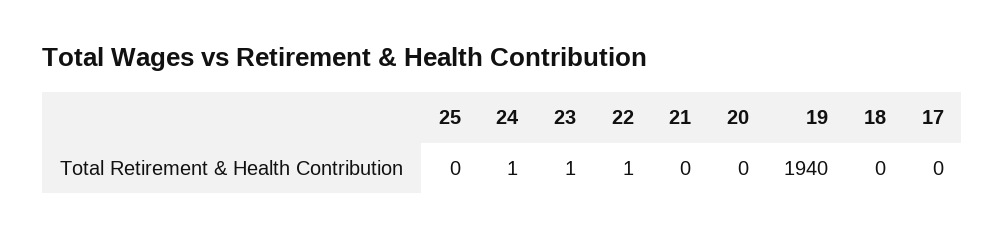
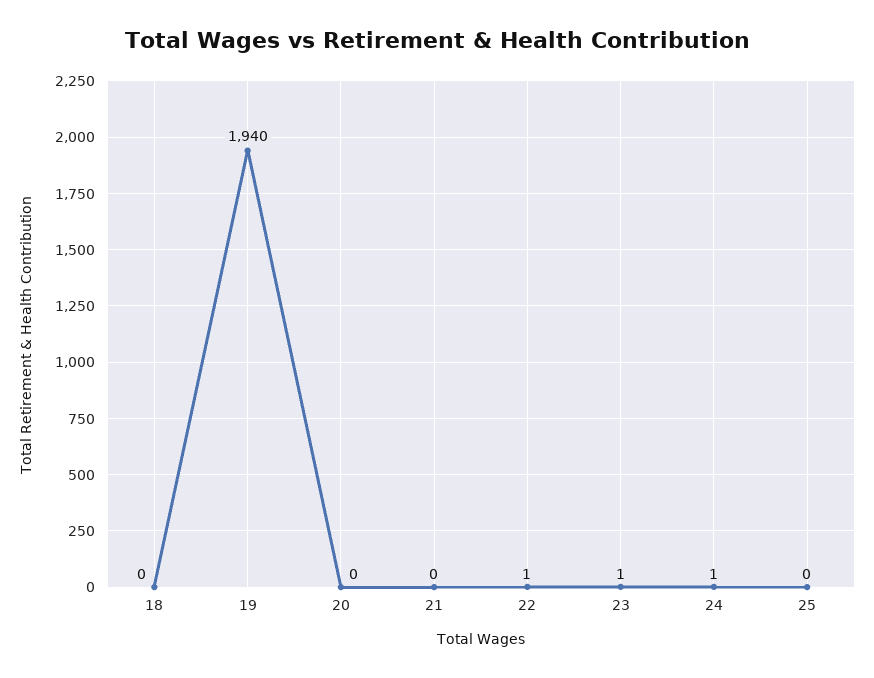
17: 0 -> none

